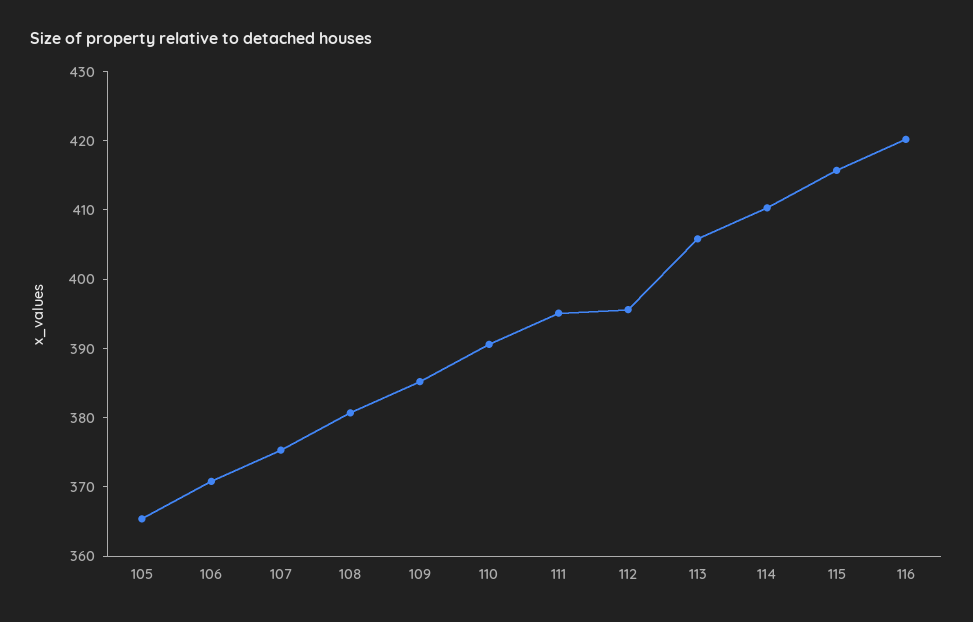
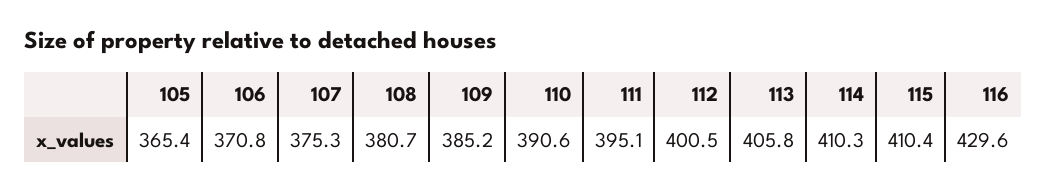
112: 396 -> 400.5
115: 416 -> 410.4
116: 420 -> 429.6

